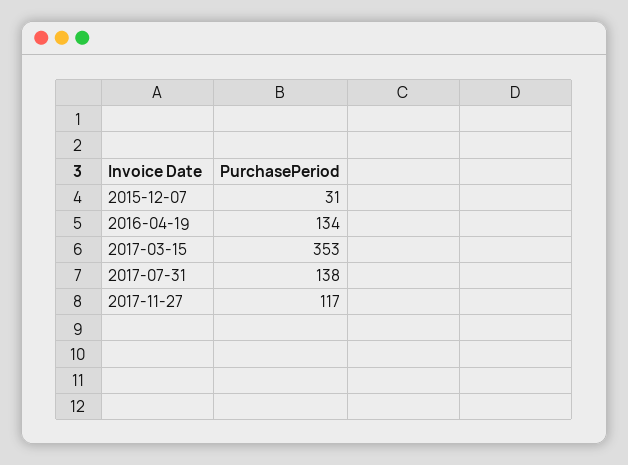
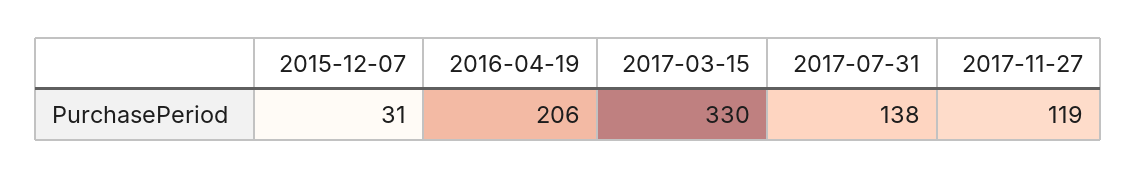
2016-04-19: 134 -> 206
2017-03-15: 353 -> 330
2017-11-27: 117 -> 119

